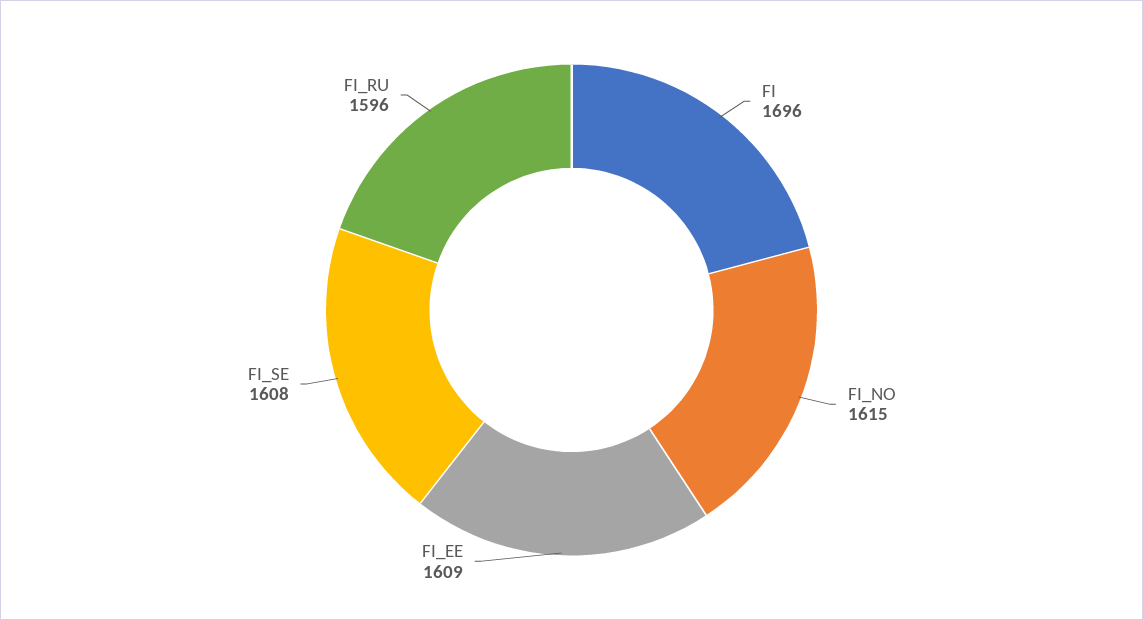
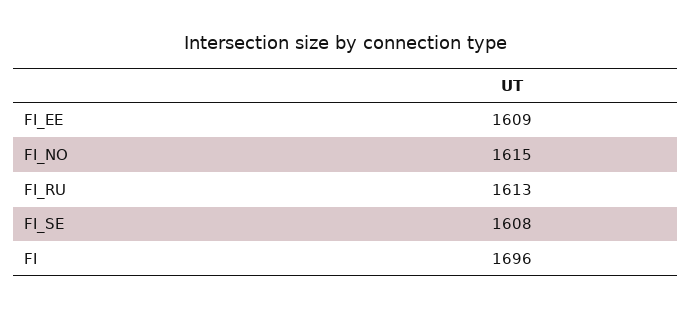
FI_RU: 1596 -> 1613

